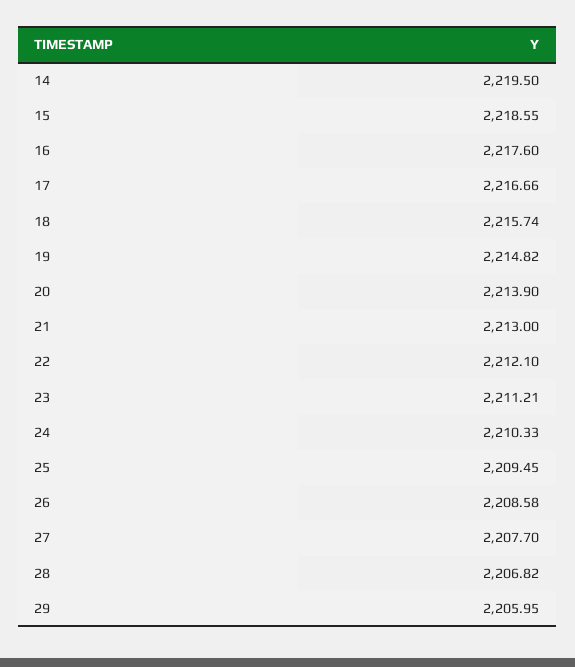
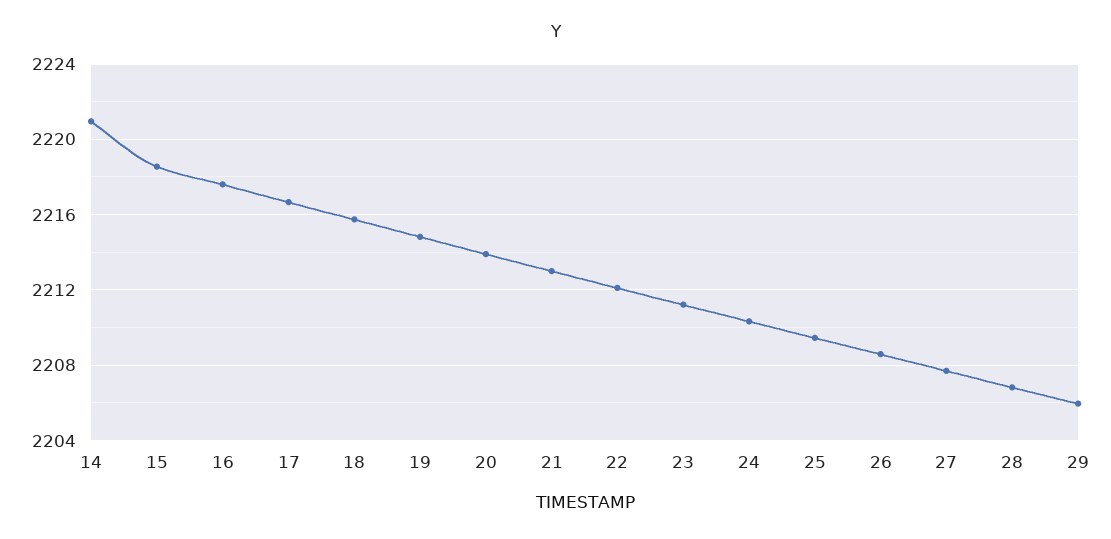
14: 2219.5 -> 2221

